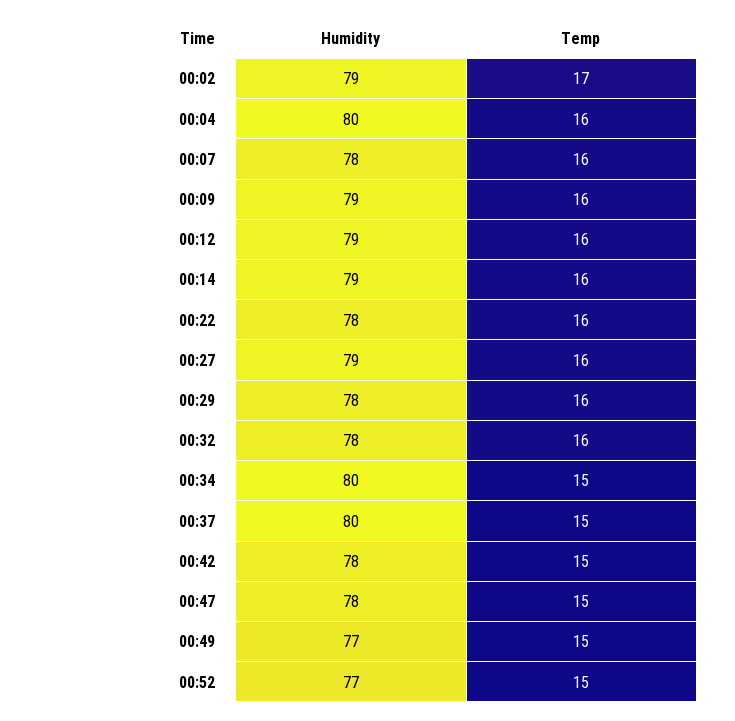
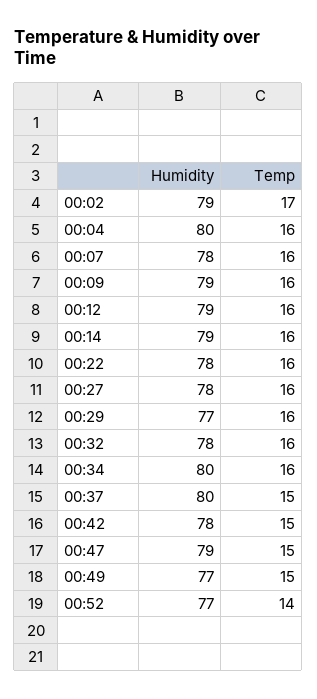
Humidity, 00:27: 79 -> 78
Humidity, 00:29: 78 -> 77
Temp, 00:34: 15 -> 16
Humidity, 00:47: 78 -> 79
Temp, 00:52: 15 -> 14

